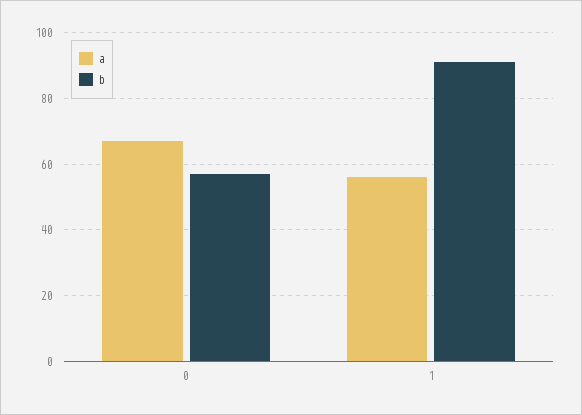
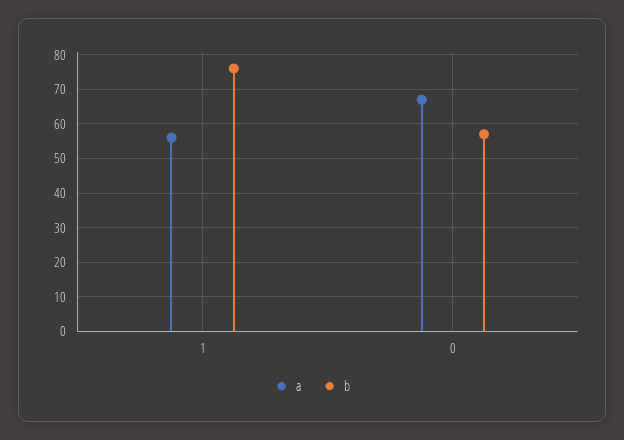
b, 1: 90 -> 75

